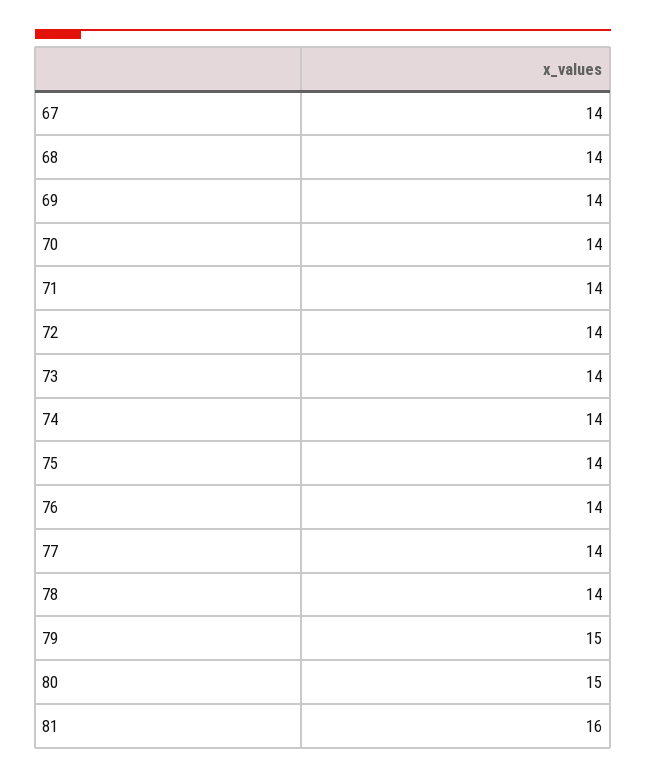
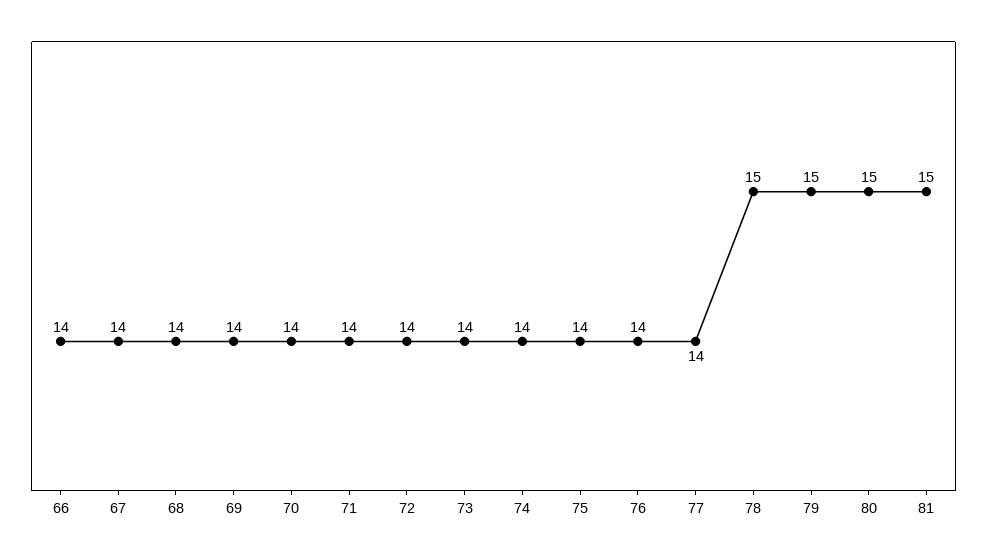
78: 14 -> 15
81: 16 -> 15
66: none -> 14

